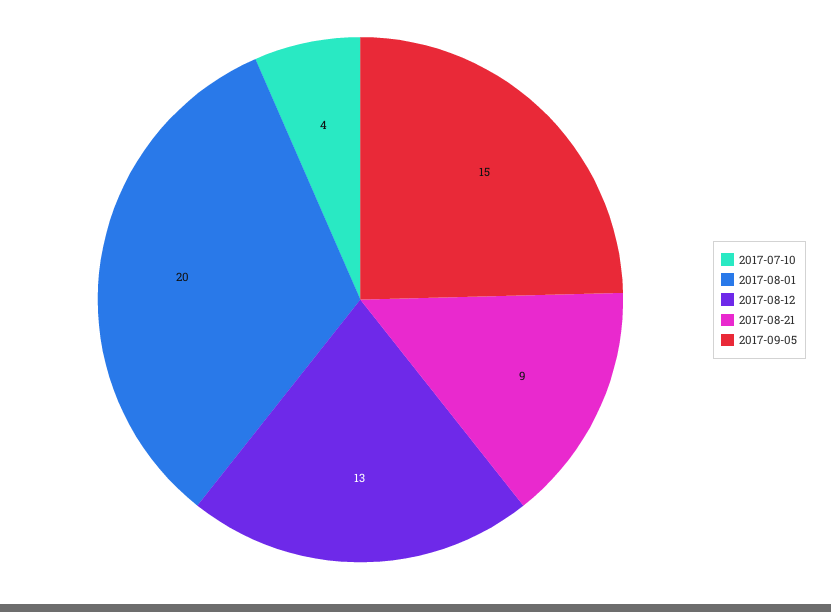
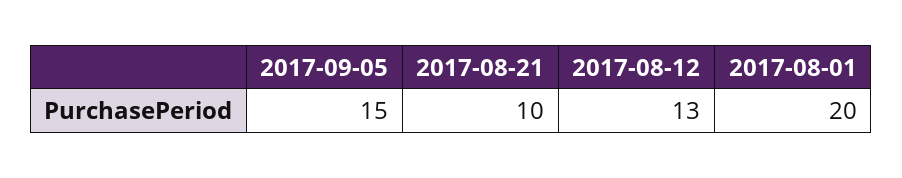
2017-07-10: 4 -> none
2017-08-21: 9 -> 10

